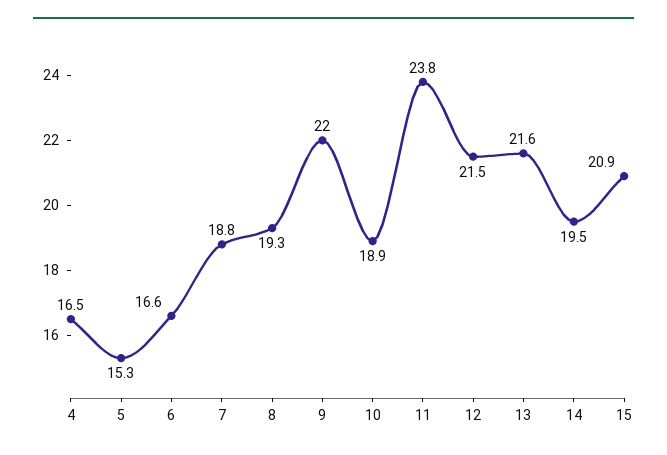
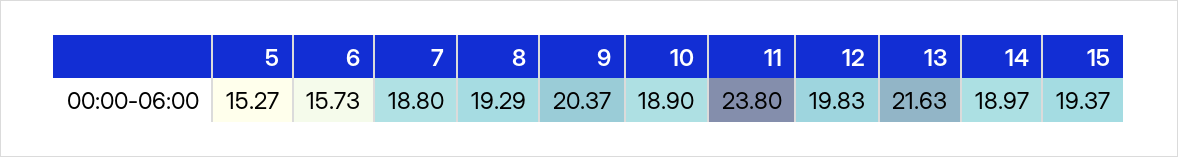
4: 16.5 -> none
6: 16.6 -> 15.73
9: 22 -> 20.37
12: 21.5 -> 19.83
14: 19.5 -> 18.97
15: 20.9 -> 19.37

